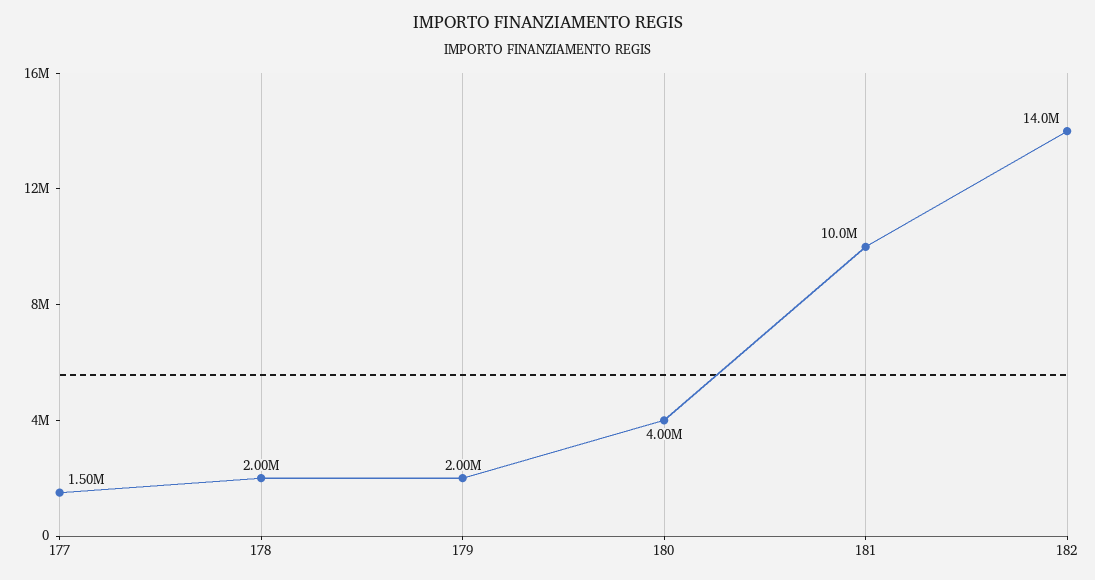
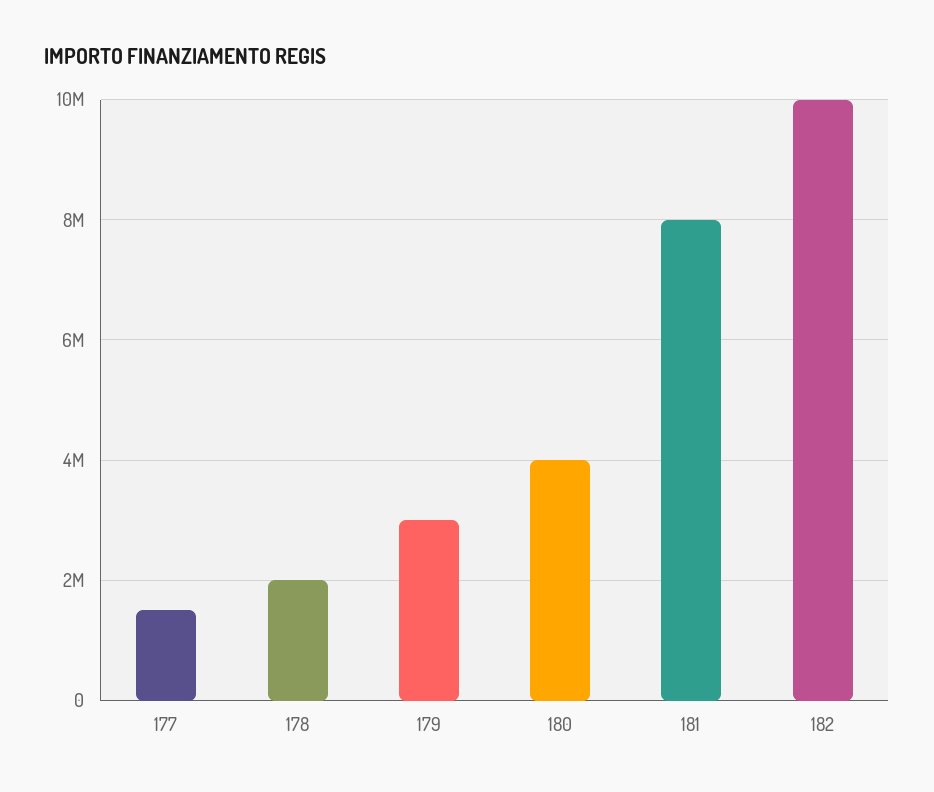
179: 2000000 -> 3000000
181: 10000000 -> 8000000
182: 14000000 -> 10000000

